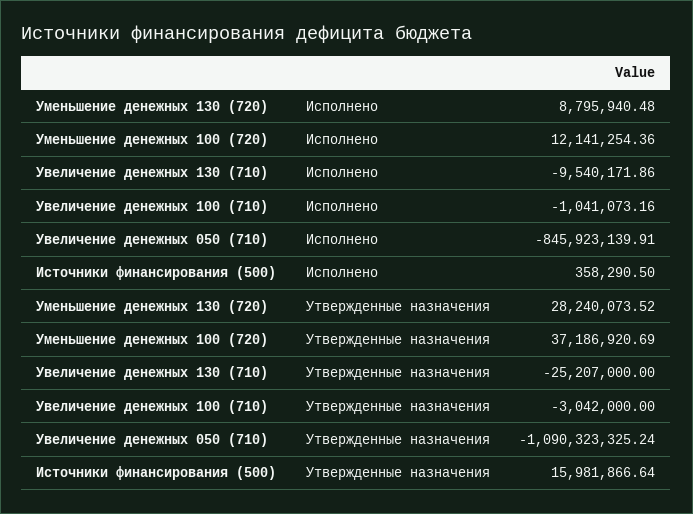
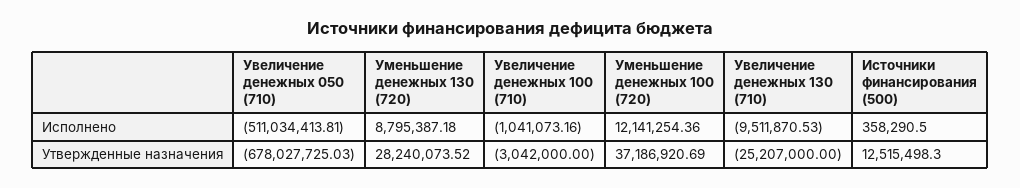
Уменьшение денежных 130 (720), Исполнено: 8795940.48 -> 8795387.18
Увеличение денежных 130 (710), Исполнено: -9540171.86 -> -9511870.53
Увеличение денежных 050 (710), Исполнено: -845923139.91 -> -511034413.81
Увеличение денежных 050 (710), Утвержденные назначения: -1090323325.24 -> -678027725.03
Источники финансирования (500), Утвержденные назначения: 15981866.64 -> 12515498.3

